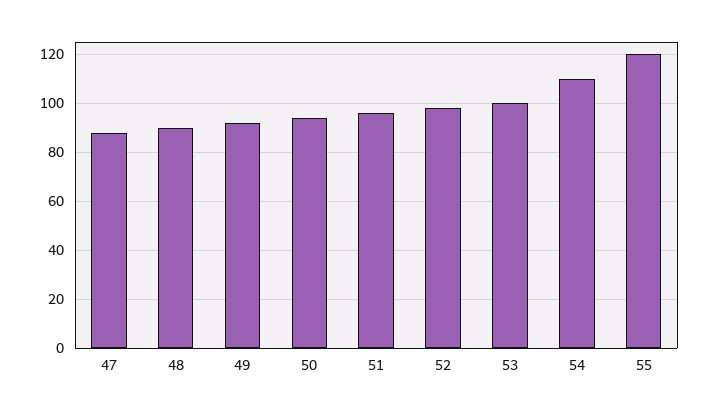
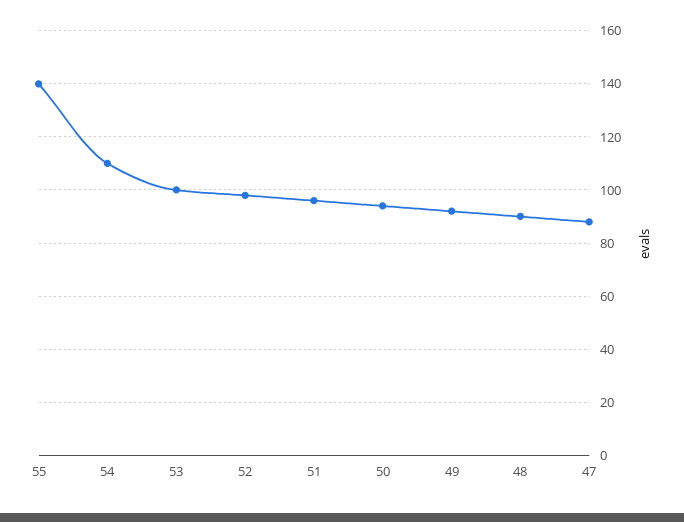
55: 120 -> 140

